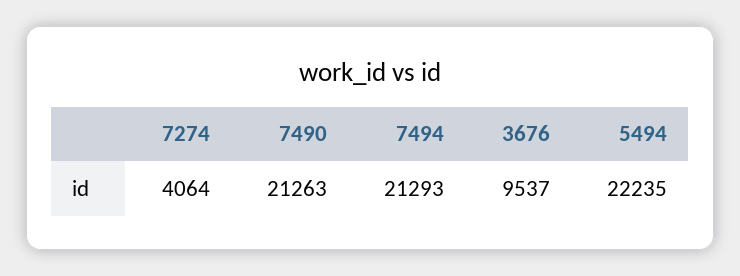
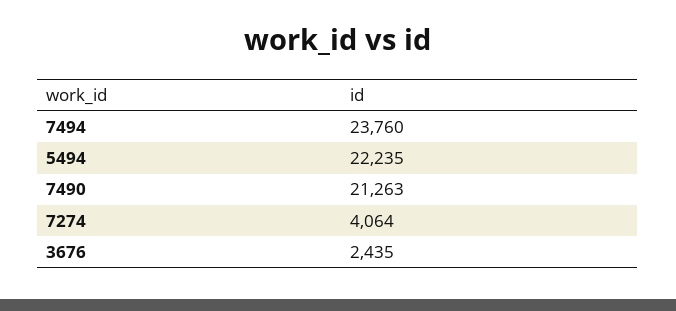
7494: 21293 -> 23760
3676: 9537 -> 2435

